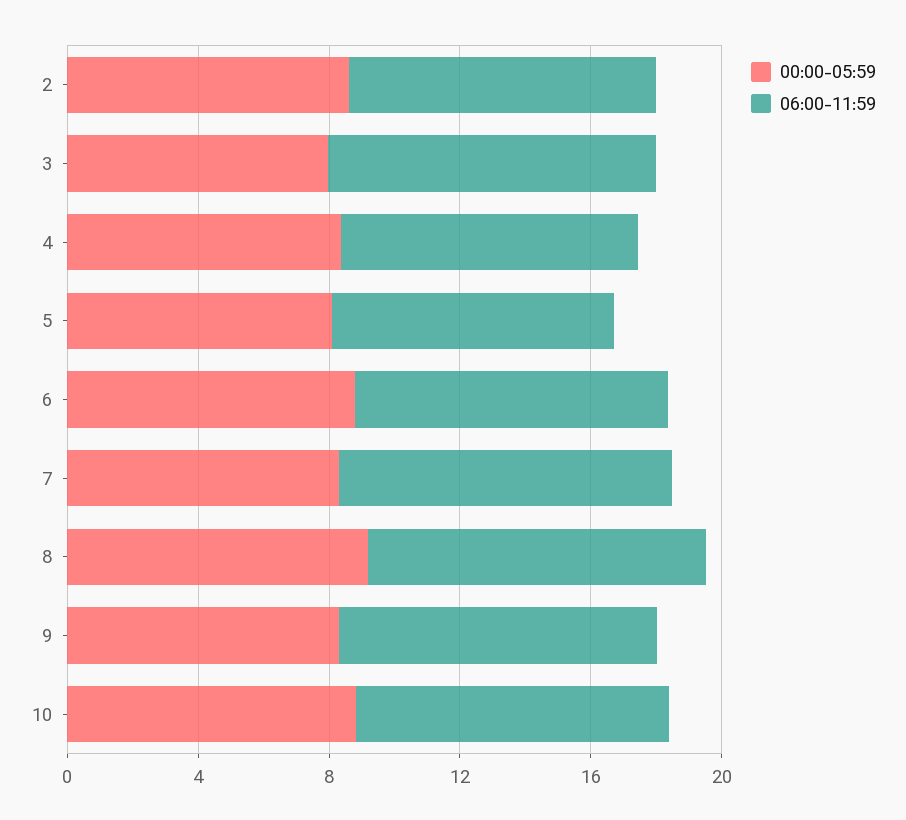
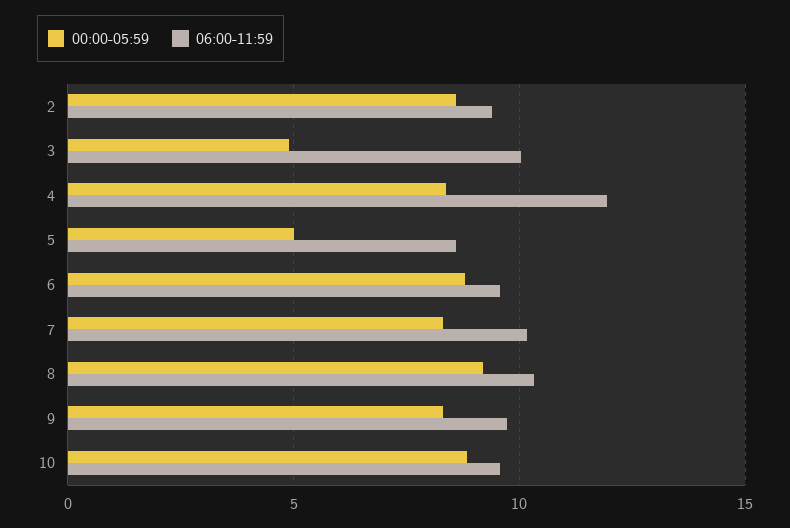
00:00-05:59, 3: 8 -> 5
06:00-11:59, 4: 9 -> 12
00:00-05:59, 5: 8 -> 5

